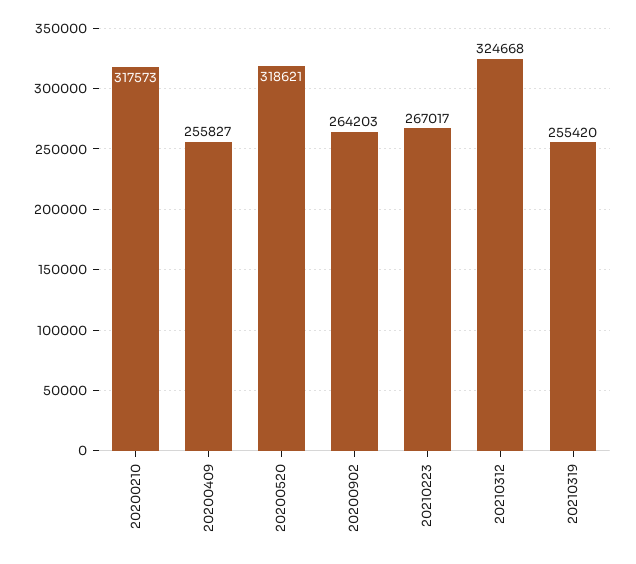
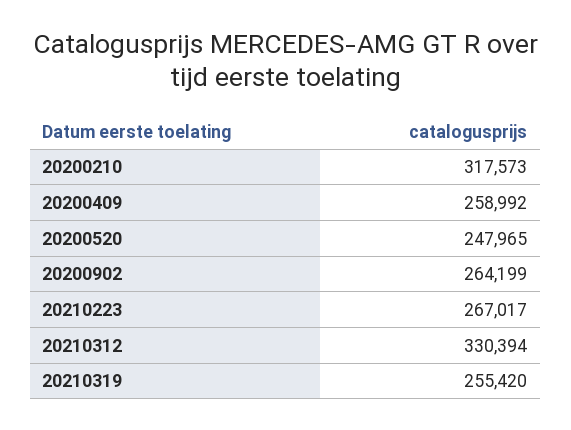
20200409: 255827 -> 258992
20200520: 318621 -> 247965
20200902: 264203 -> 264199
20210312: 324668 -> 330394

